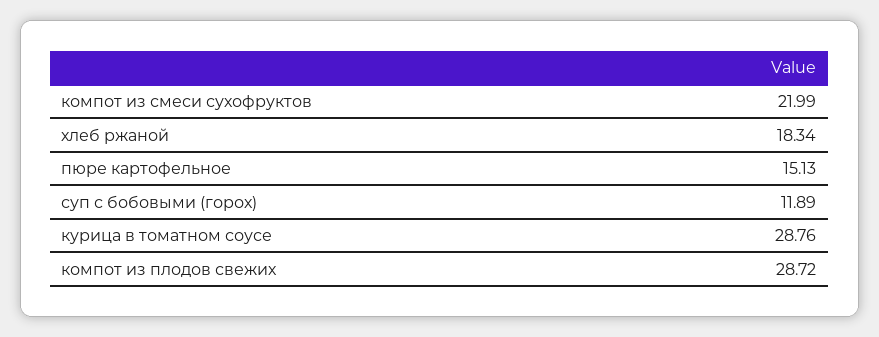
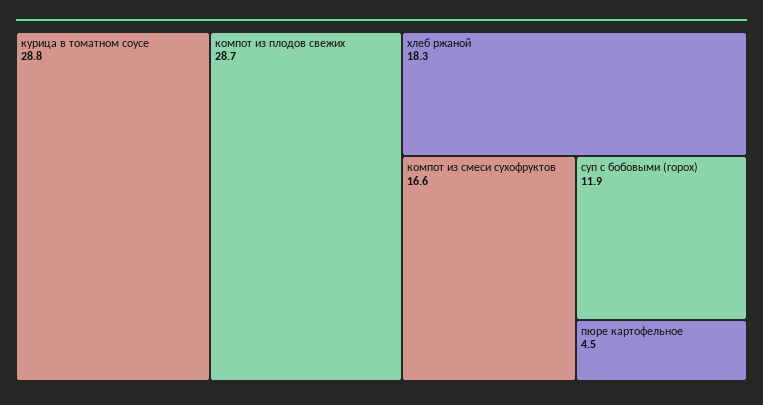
компот из смеси сухофруктов: 21.99 -> 16.6
пюре картофельное: 15.13 -> 4.5

